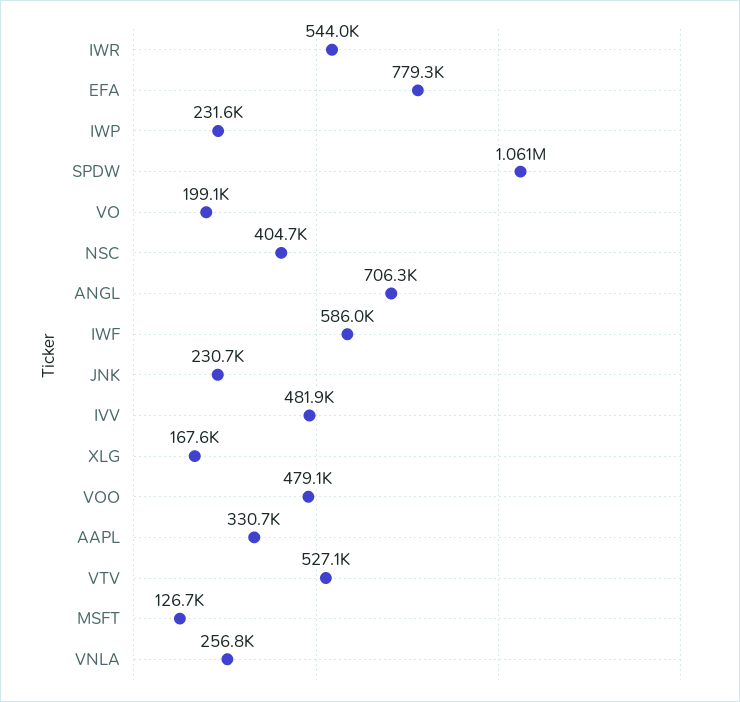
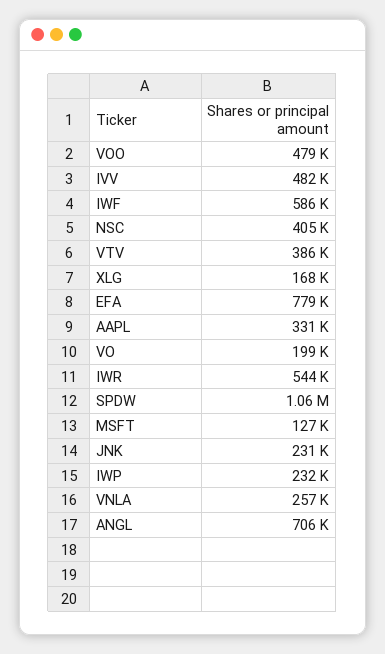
VTV: 527100 -> 386000

